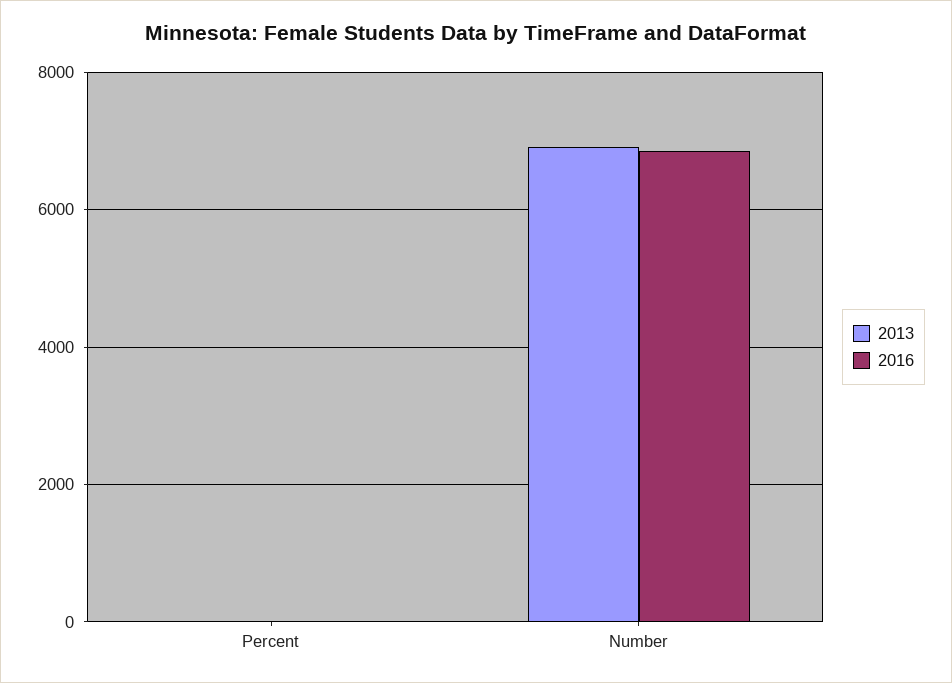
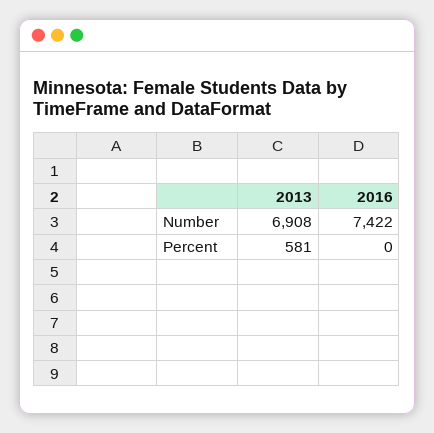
2013, Percent: 0 -> 581
2016, Number: 6800 -> 7422

